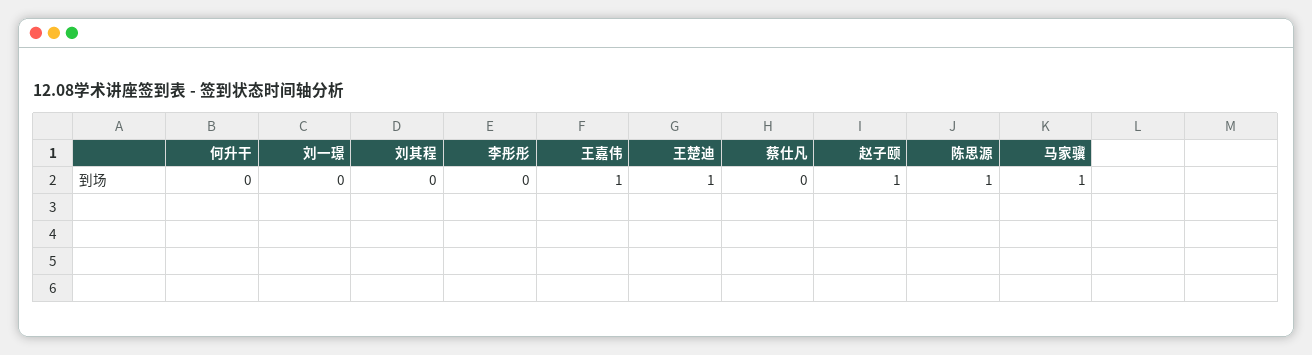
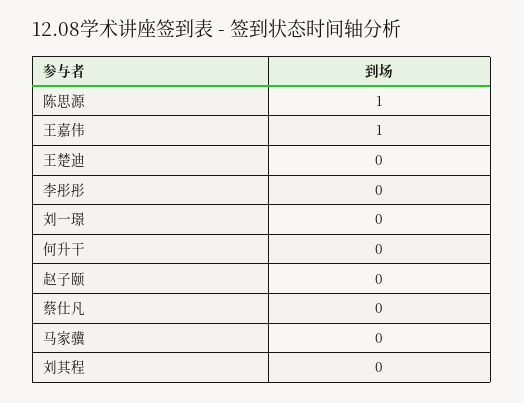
王楚迪: 1 -> 0
赵子颐: 1 -> 0
马家骥: 1 -> 0

